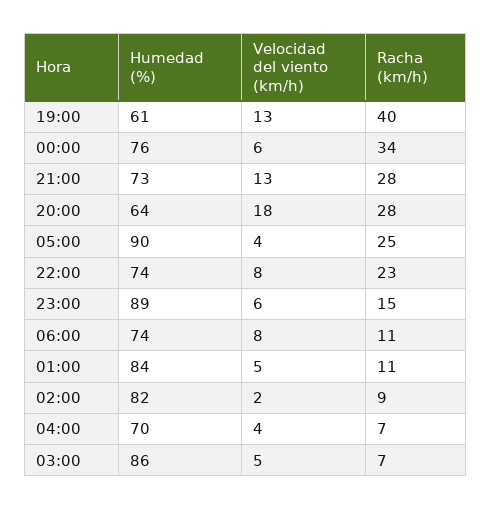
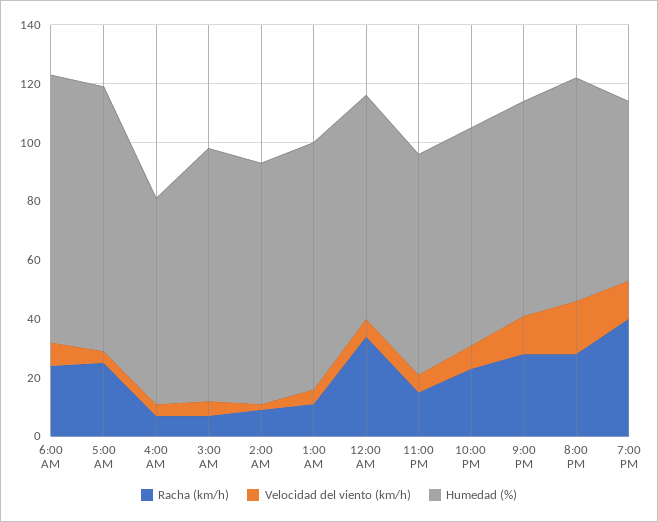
Humedad (%), 20:00: 64 -> 75
Humedad (%), 23:00: 89 -> 75
Humedad (%), 06:00: 74 -> 90
Racha (km/h), 06:00: 11 -> 25

